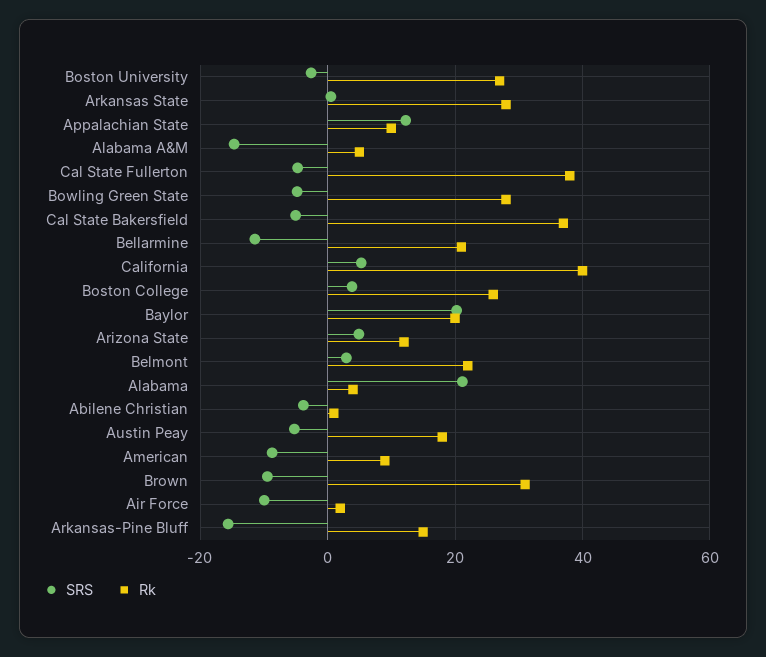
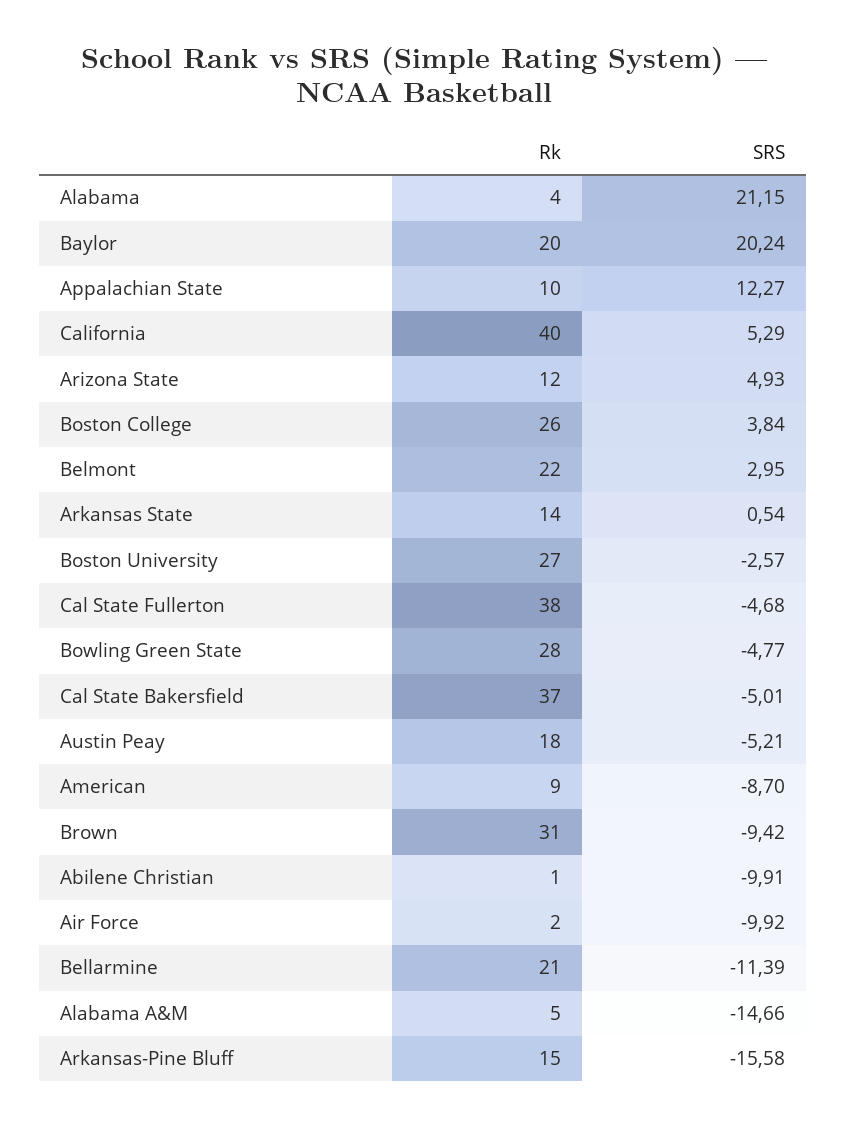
Rk, Arkansas State: 28 -> 14
SRS, Abilene Christian: -4 -> -9.91

